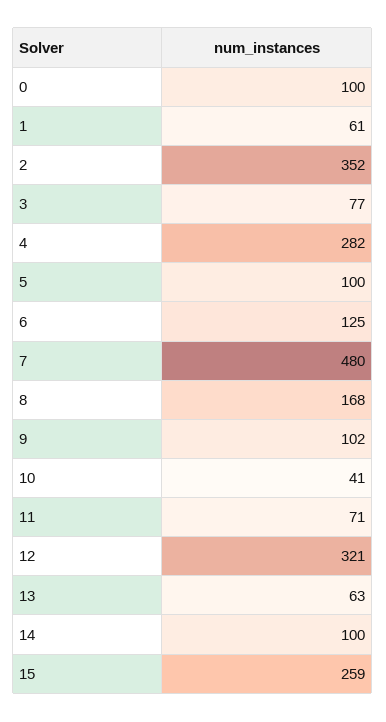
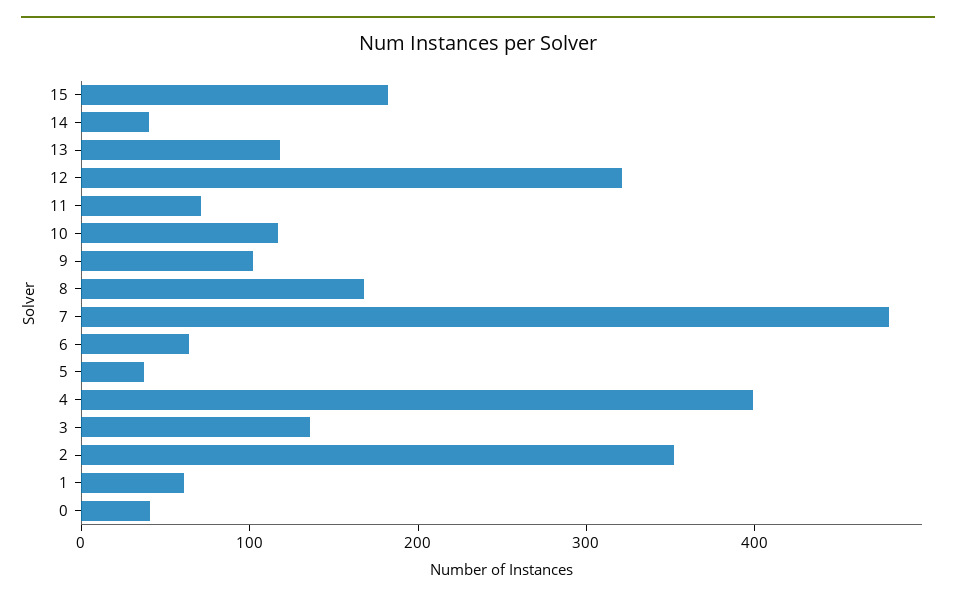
0: 100 -> 40
3: 77 -> 140
4: 282 -> 400
5: 100 -> 40
6: 125 -> 60
10: 41 -> 120
13: 63 -> 120
14: 100 -> 40
15: 259 -> 180

